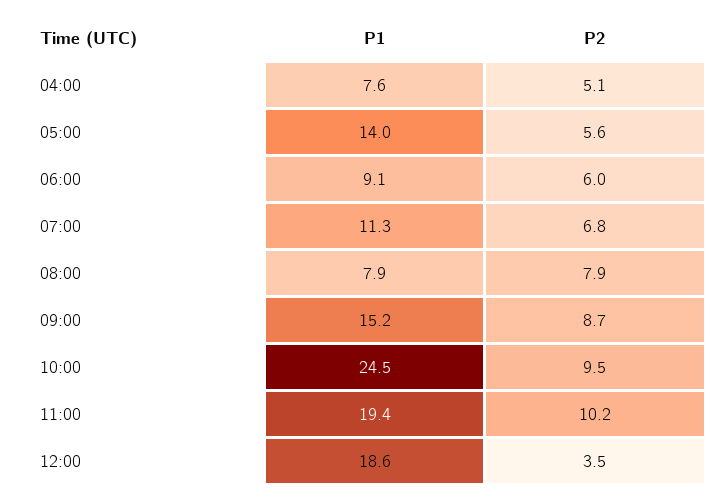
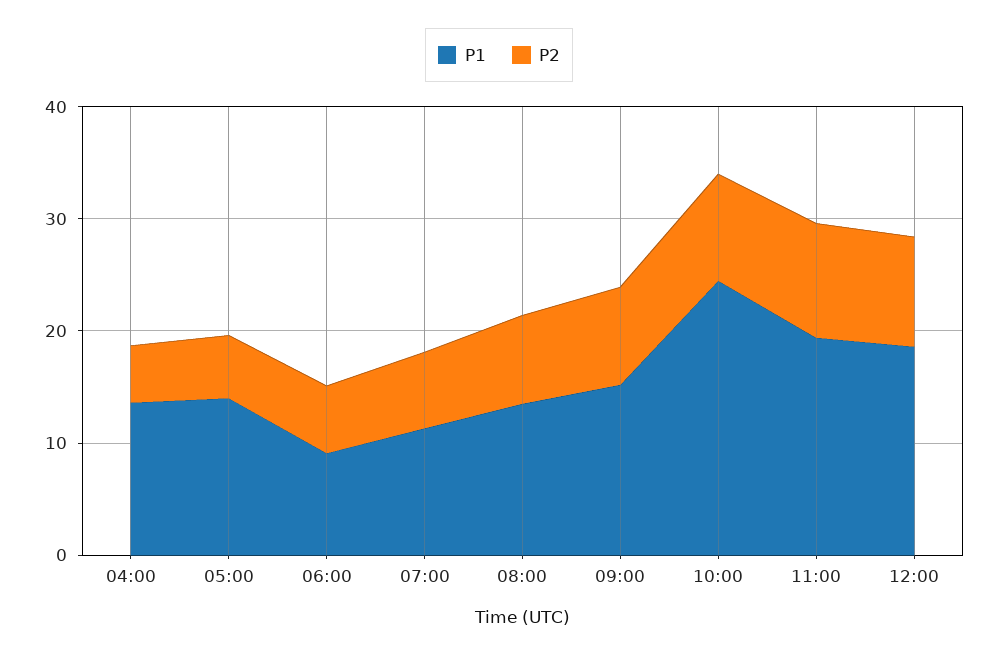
P1, 04:00: 7.6 -> 14
P1, 08:00: 7.9 -> 14
P2, 12:00: 3.5 -> 10

